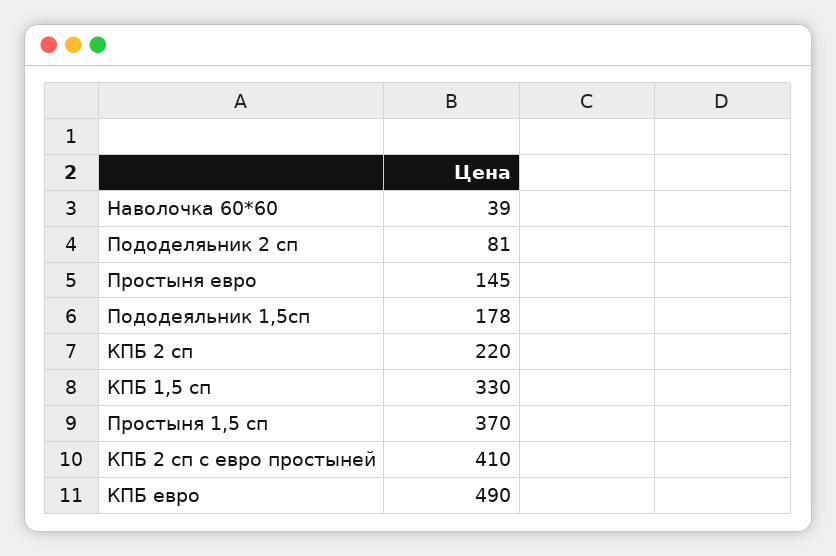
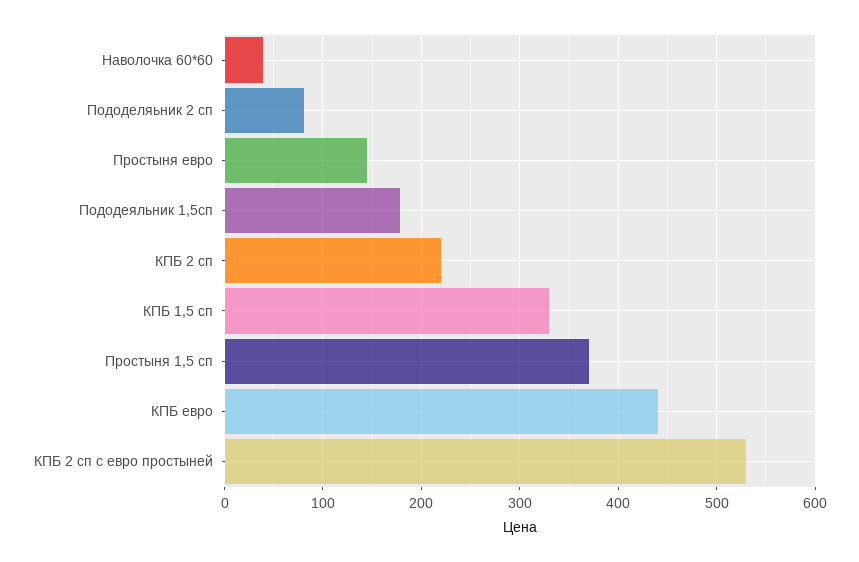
КПБ 2 сп с евро простыней: 410 -> 530
КПБ евро: 490 -> 440

